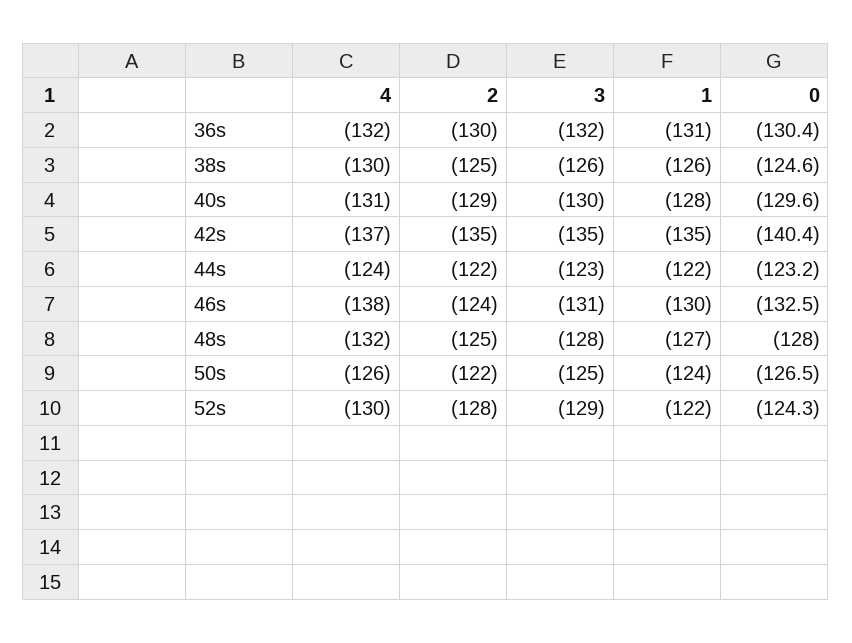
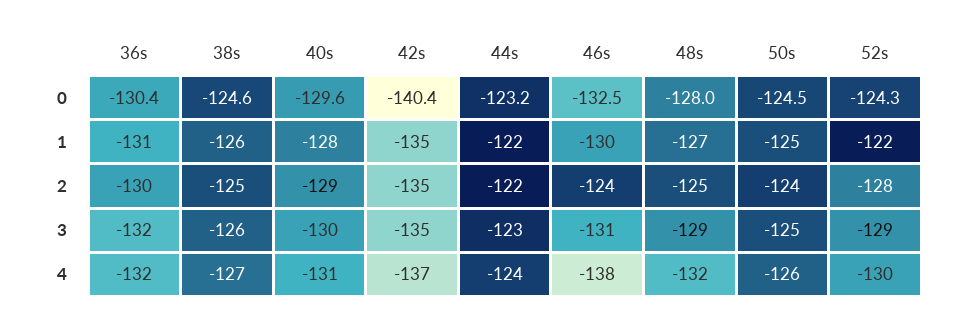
4, 38s: -130 -> -127
3, 48s: -128 -> -129
2, 50s: -122 -> -124
1, 50s: -124 -> -125
0, 50s: -126.5 -> -124.5

